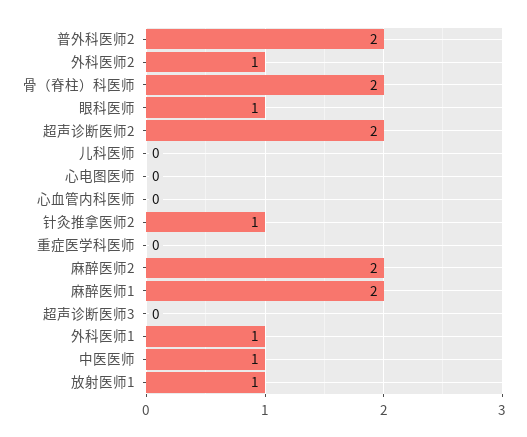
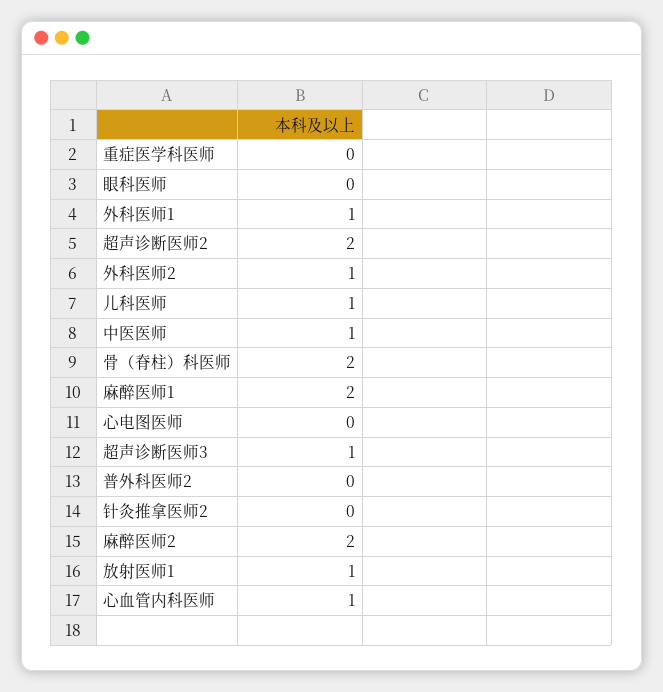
普外科医师2: 2 -> 0
眼科医师: 1 -> 0
儿科医师: 0 -> 1
心血管内科医师: 0 -> 1
针灸推拿医师2: 1 -> 0
超声诊断医师3: 0 -> 1

